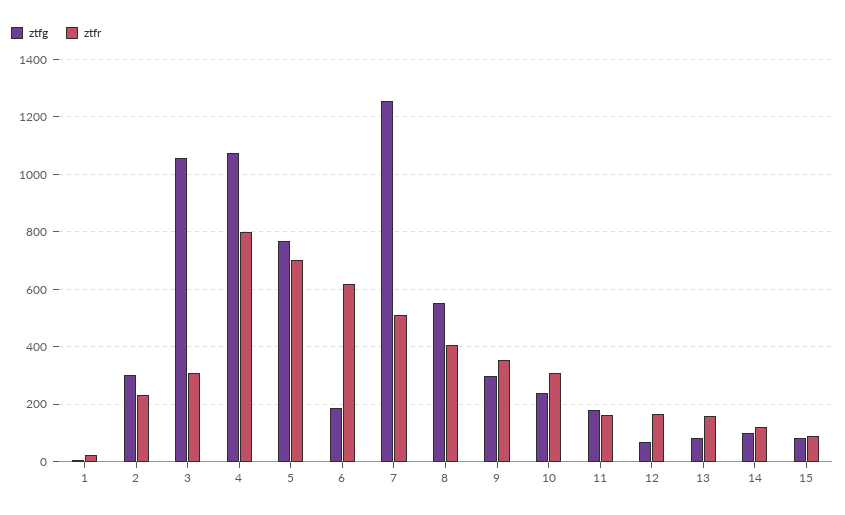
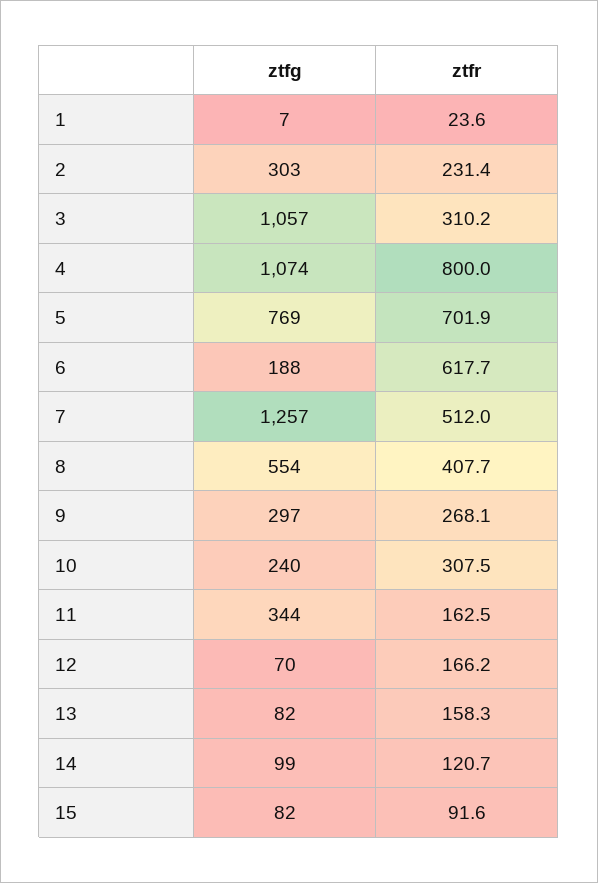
ztfr, 9: 350 -> 268.1
ztfg, 11: 175 -> 344

